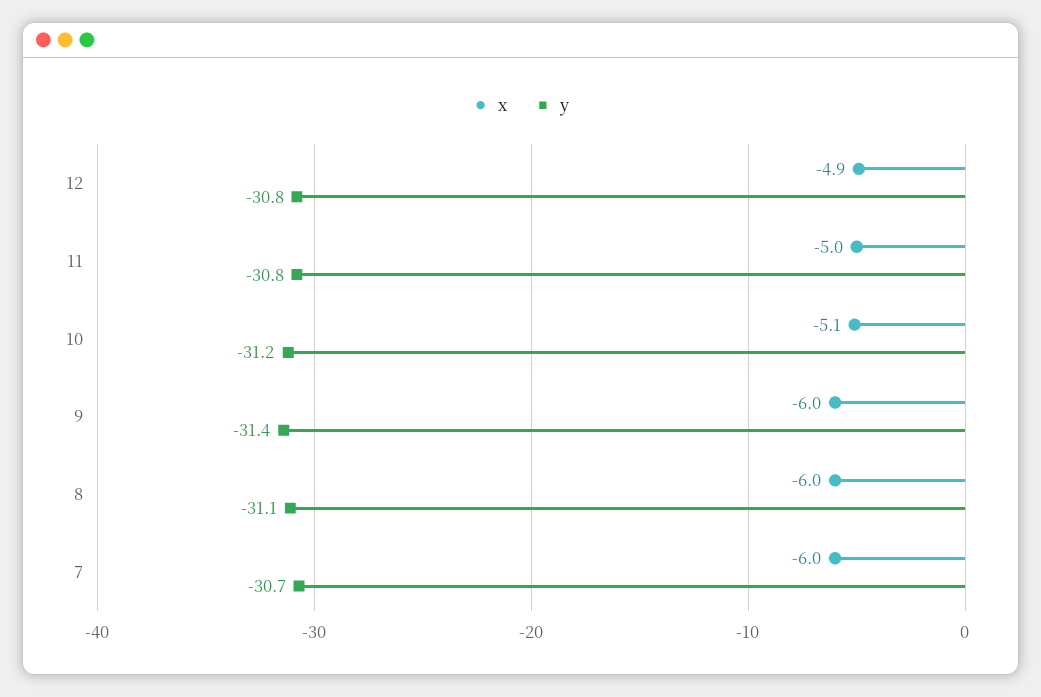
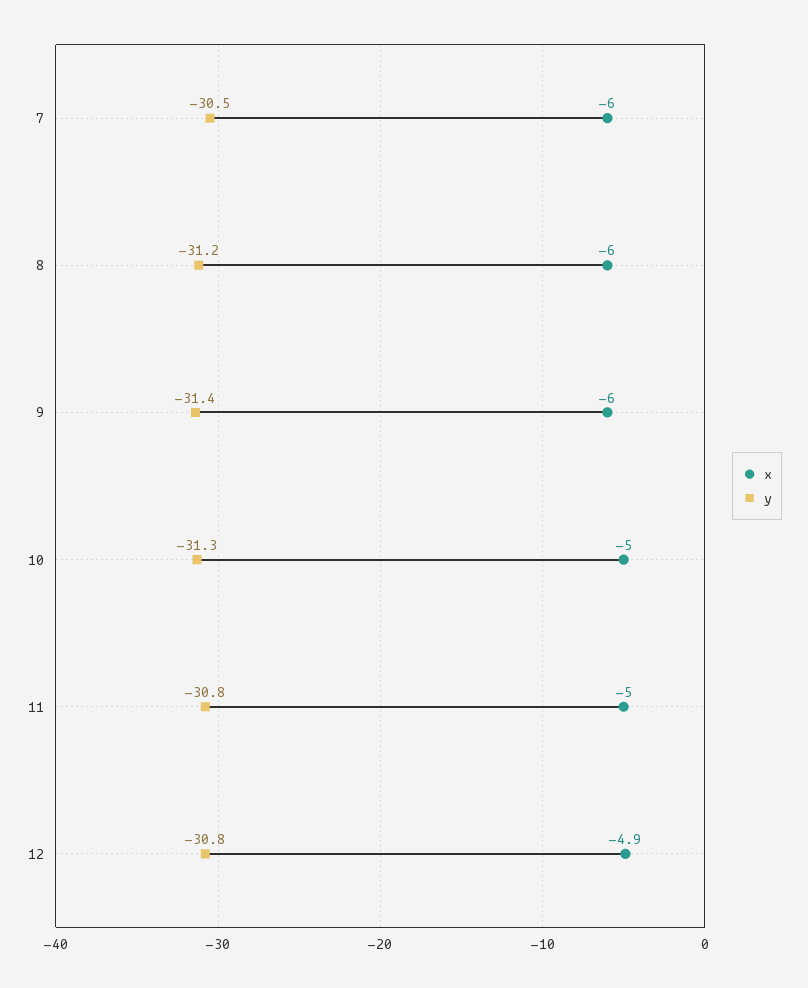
x, 10: -5.1 -> -5
y, 10: -31.2 -> -31.3
y, 8: -31.1 -> -31.2
y, 7: -30.7 -> -30.5

